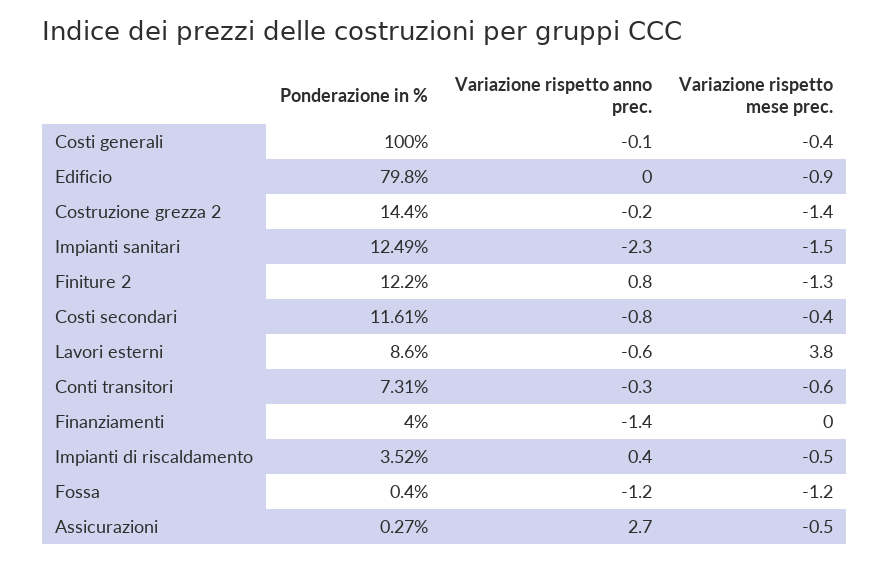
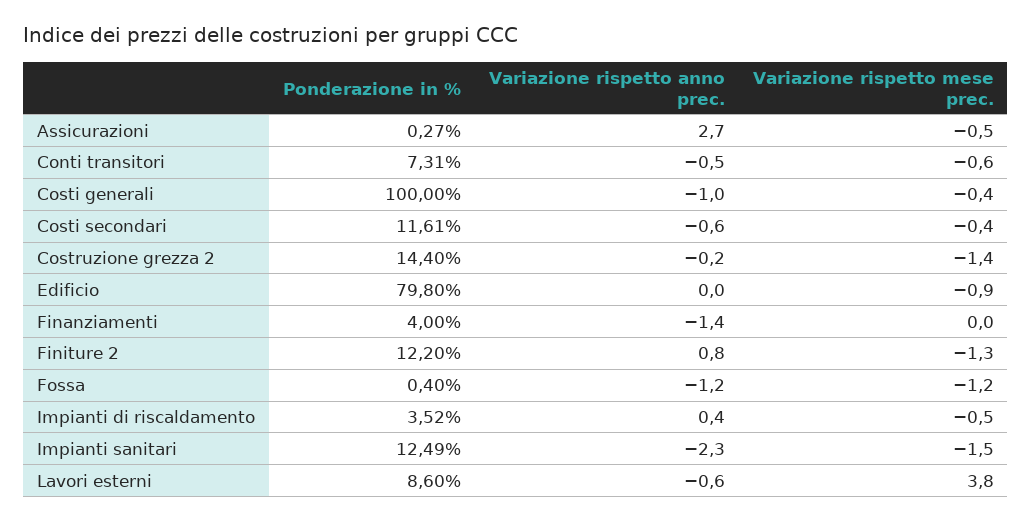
Variazione rispetto anno prec., Costi generali: -0.1 -> -1
Variazione rispetto anno prec., Costi secondari: -0.8 -> -0.6
Variazione rispetto anno prec., Conti transitori: -0.3 -> -0.5

